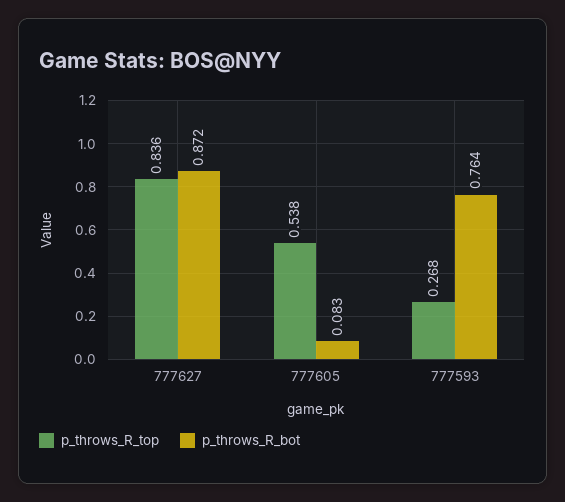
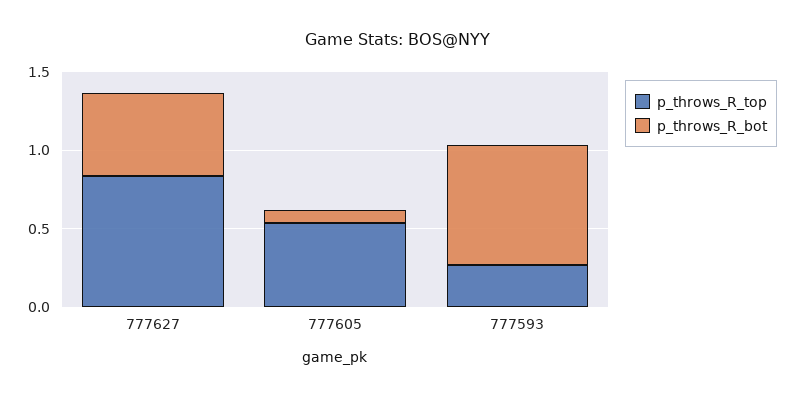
p_throws_R_bot, 777627: 0.872 -> 0.5

